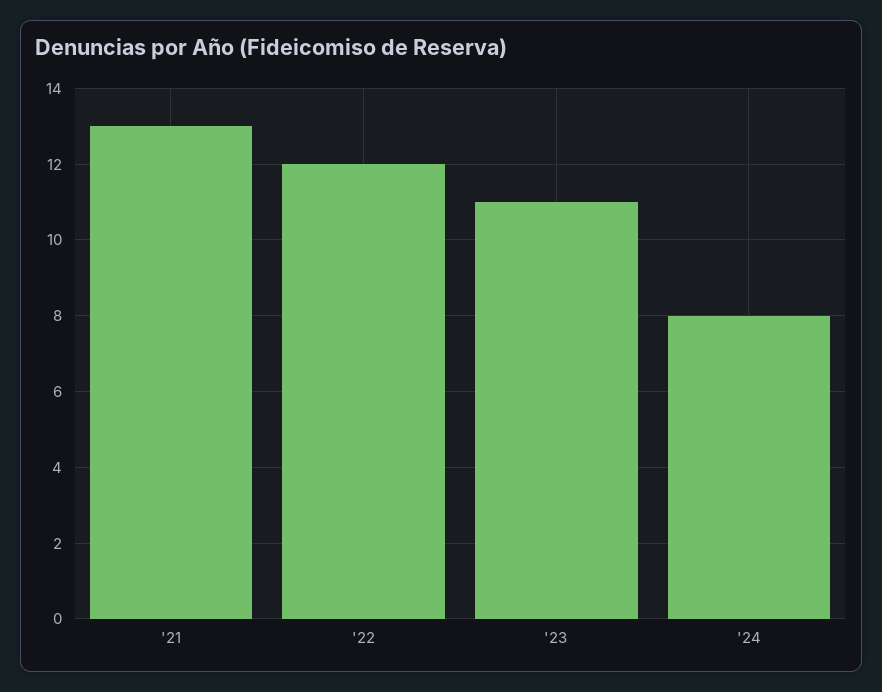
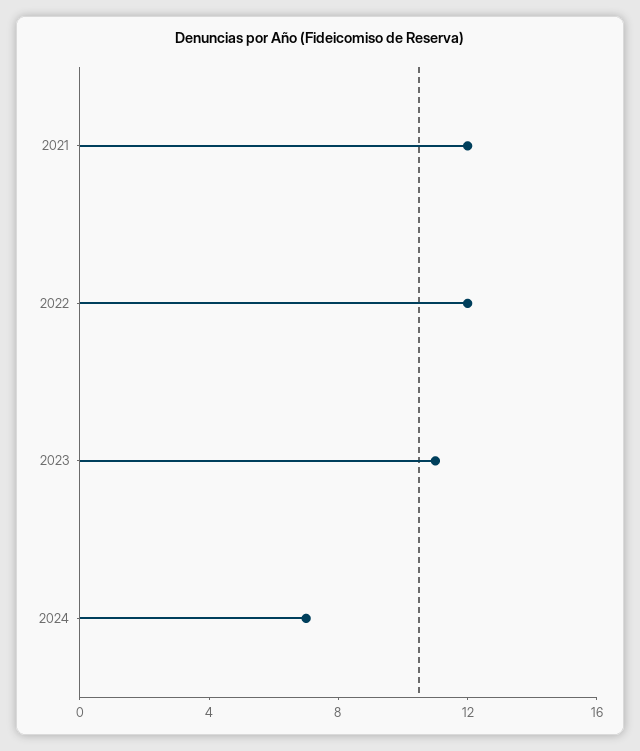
'21: 13 -> 12
'24: 8 -> 7

